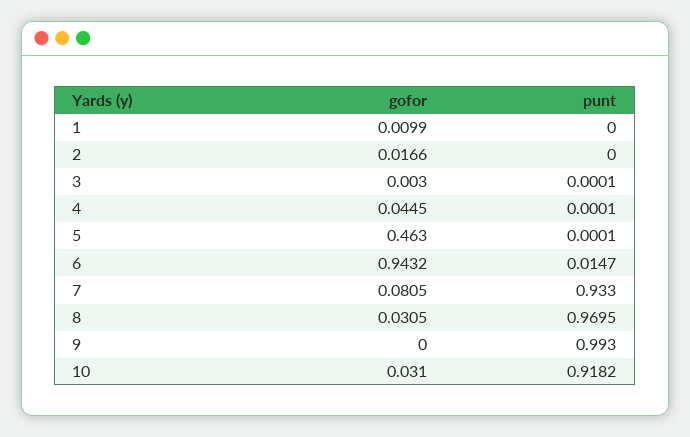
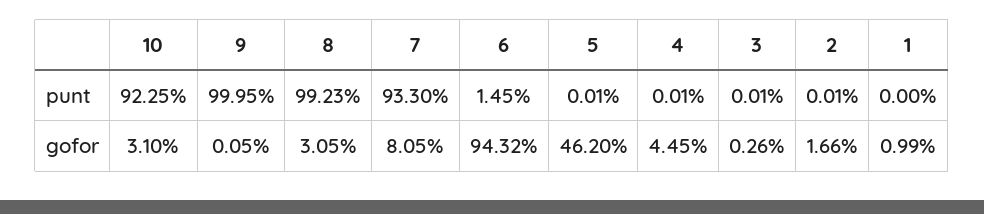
punt, 2: 0 -> 0.0001
gofor, 3: 0.003 -> 0.0026
gofor, 5: 0.463 -> 0.462
punt, 6: 0.0147 -> 0.0145
punt, 8: 0.9695 -> 0.9923
gofor, 9: 0 -> 0.0005
punt, 9: 0.993 -> 0.9995
punt, 10: 0.9182 -> 0.9225

